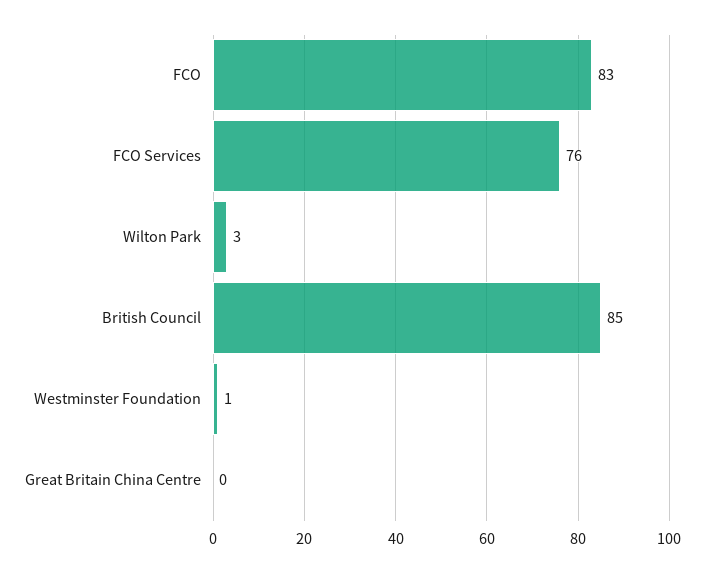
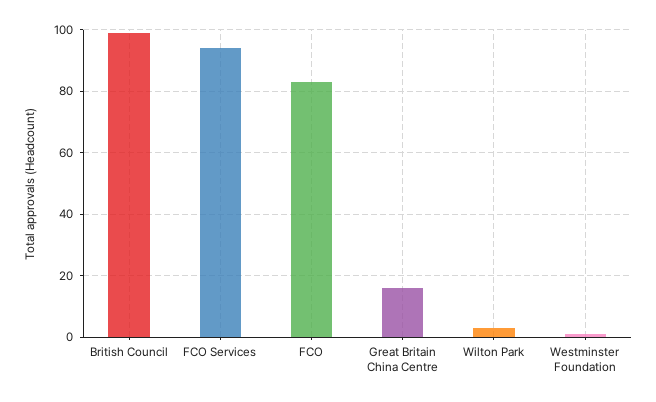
FCO Services: 76 -> 95
British Council: 85 -> 100
Great Britain China Centre: 0 -> 15

